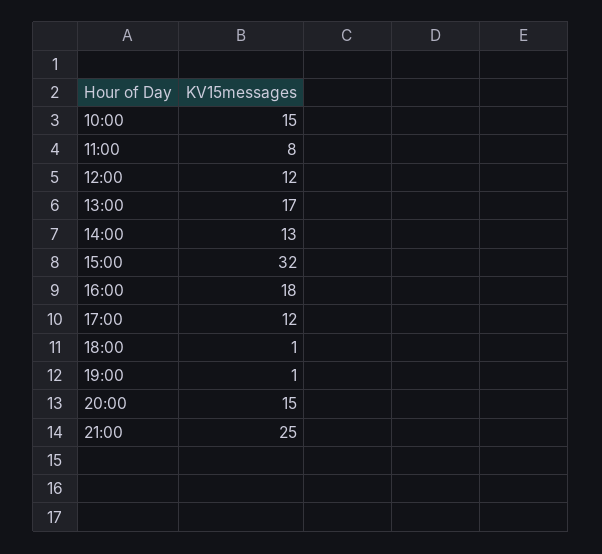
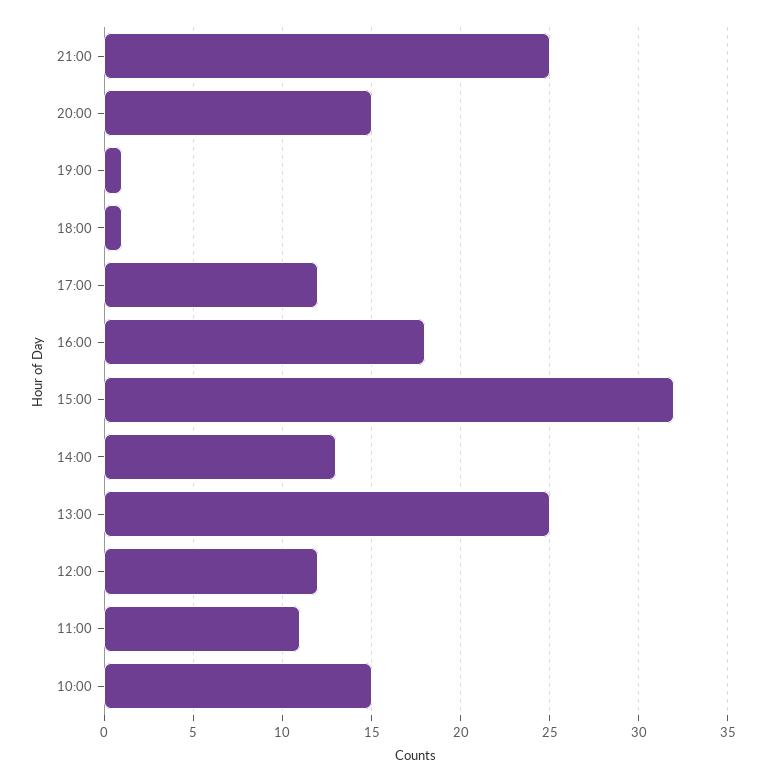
11:00: 8 -> 11
13:00: 17 -> 25

